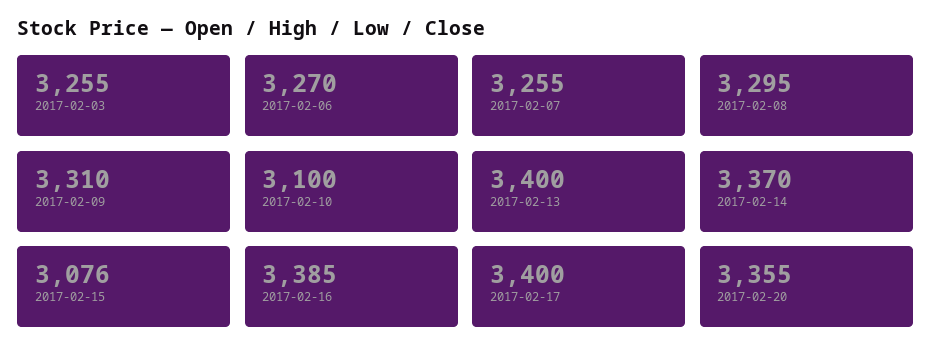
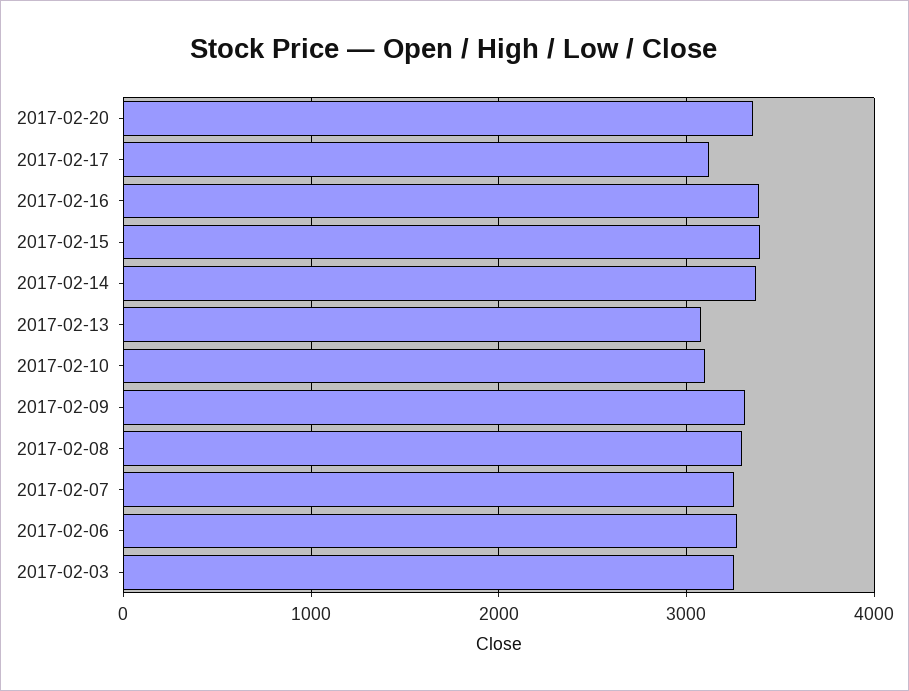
2017-02-13: 3400 -> 3100
2017-02-15: 3076 -> 3400
2017-02-17: 3400 -> 3100

